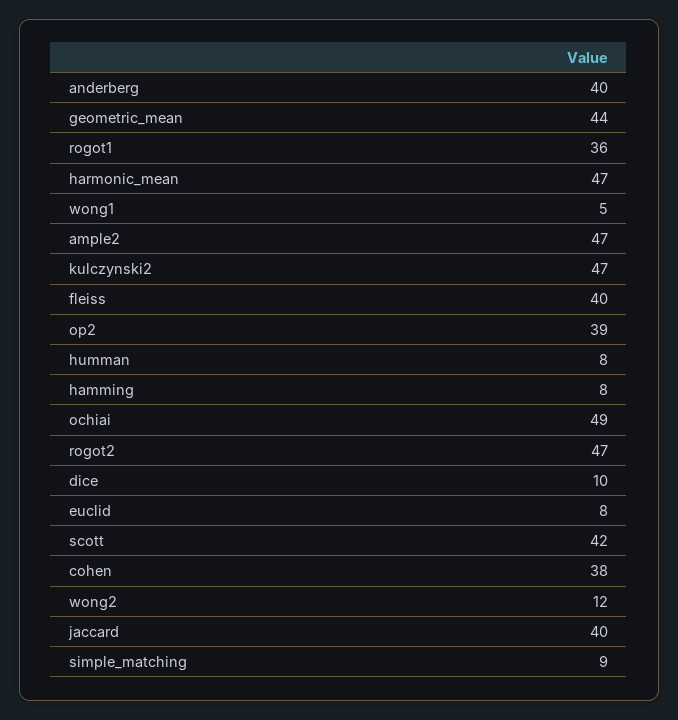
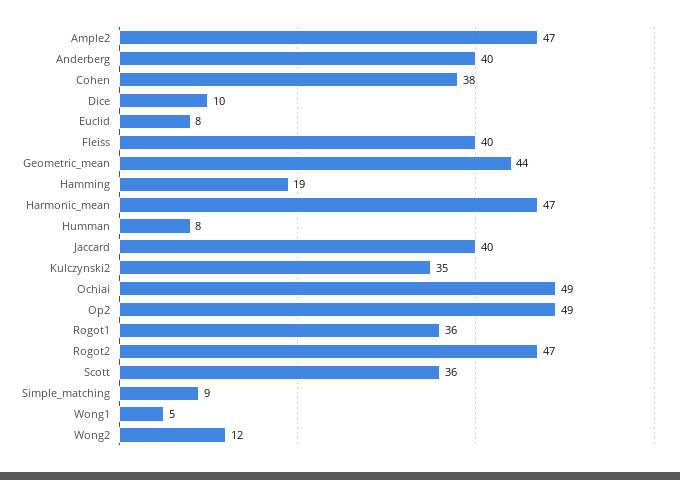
kulczynski2: 47 -> 35
op2: 39 -> 49
hamming: 8 -> 19
scott: 42 -> 36

